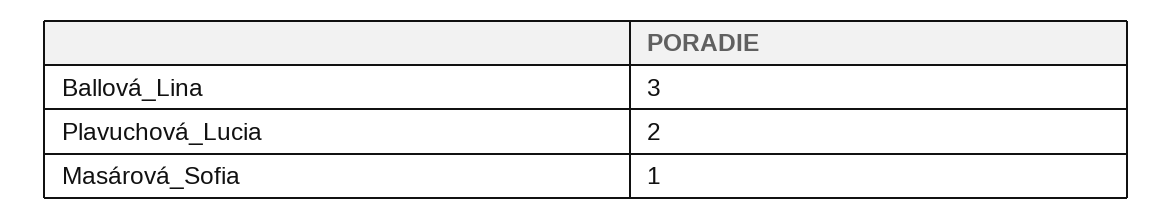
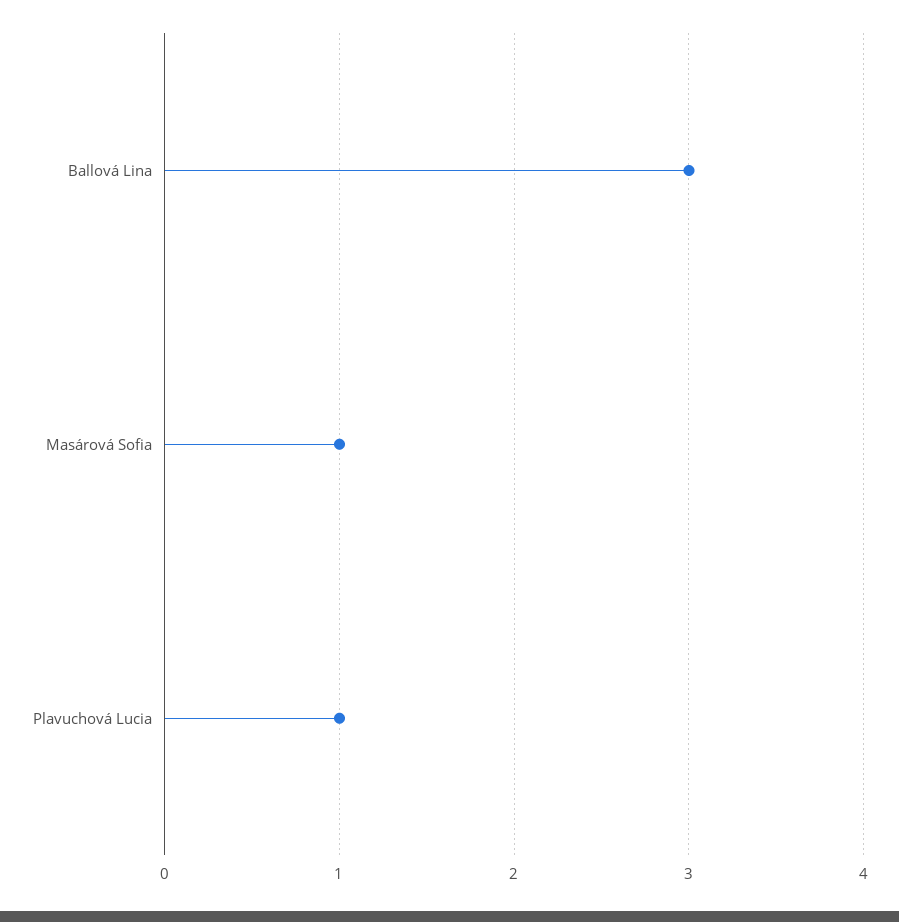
Plavuchová_Lucia: 2 -> 1

